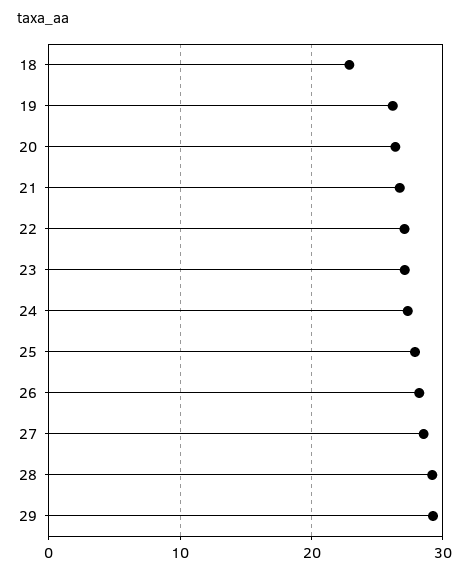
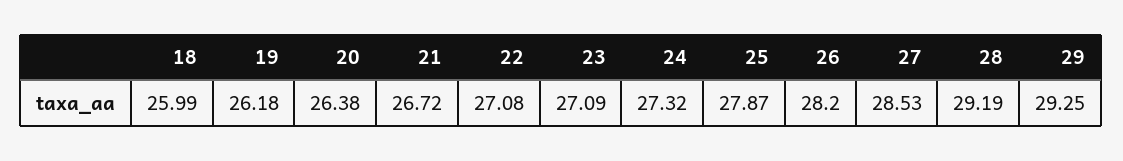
18: 23 -> 25.99

